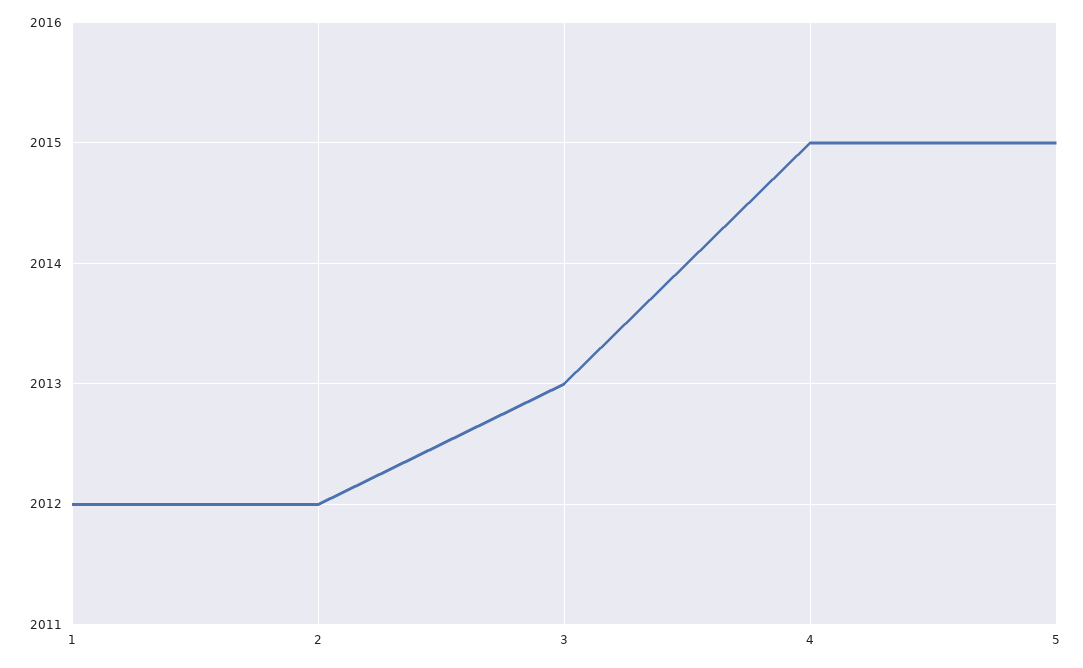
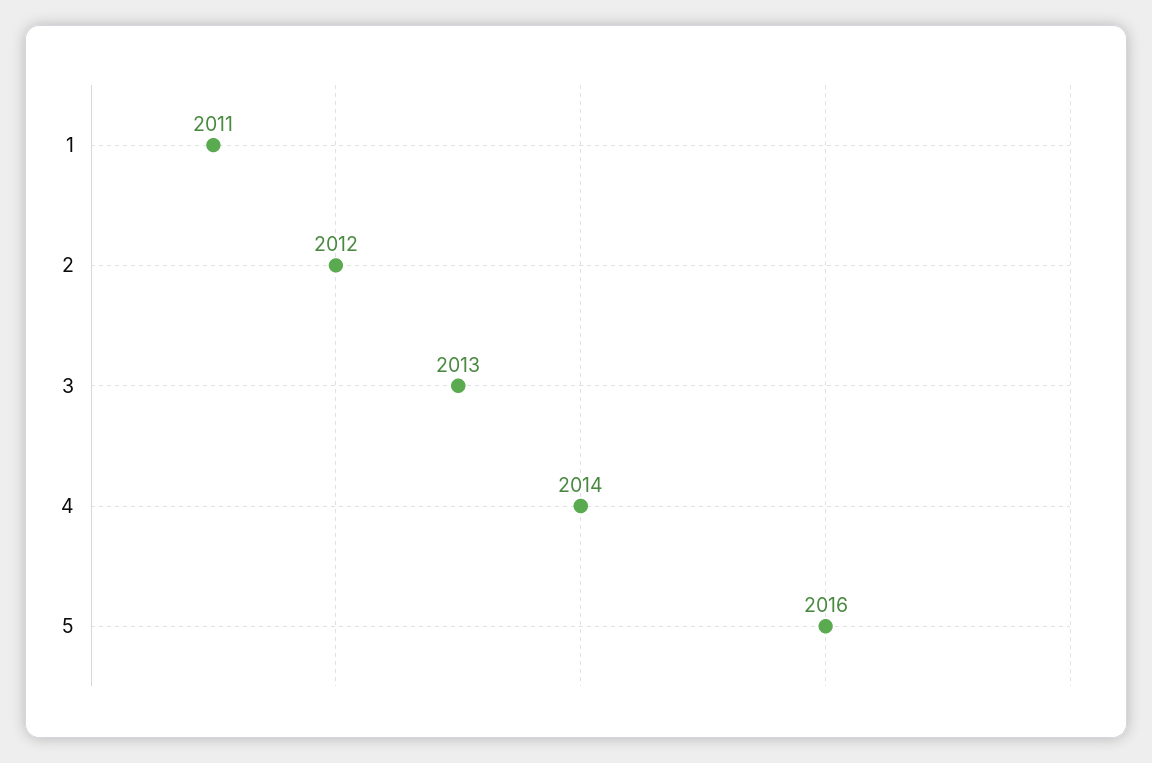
1: 2012 -> 2011
4: 2015 -> 2014
5: 2015 -> 2016

